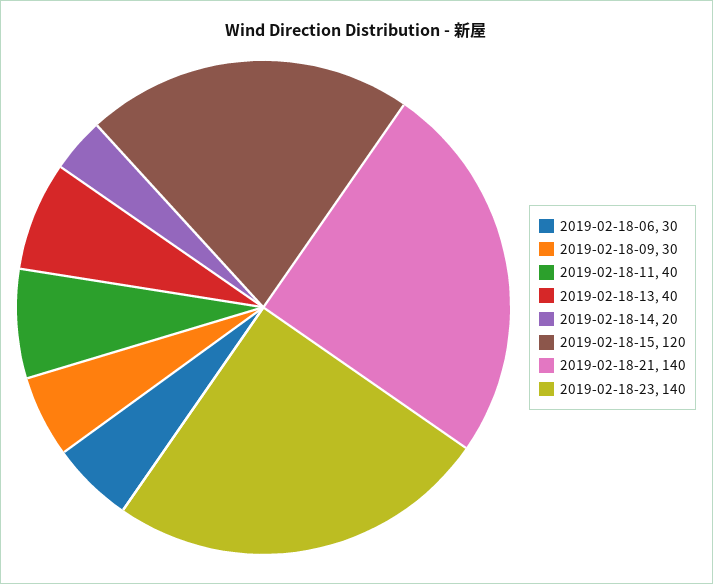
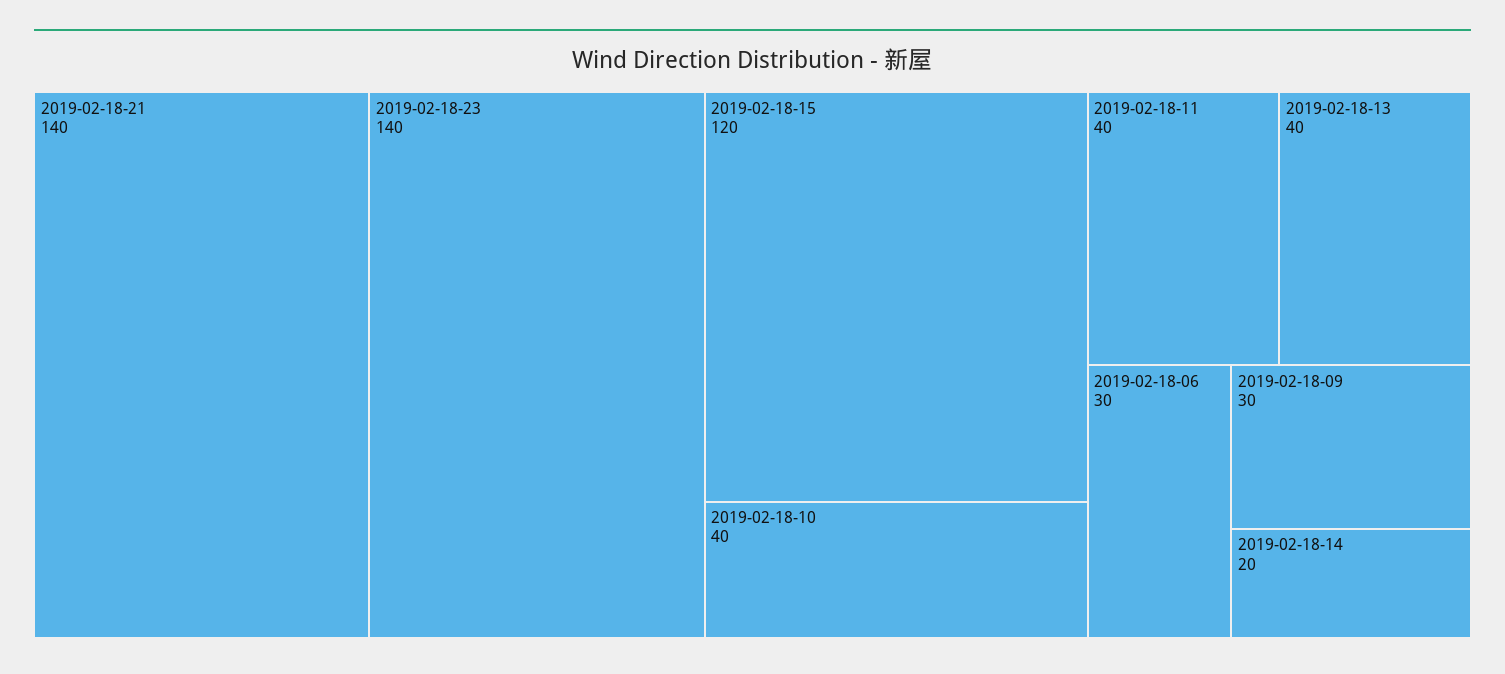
2019-02-18-10: none -> 40

